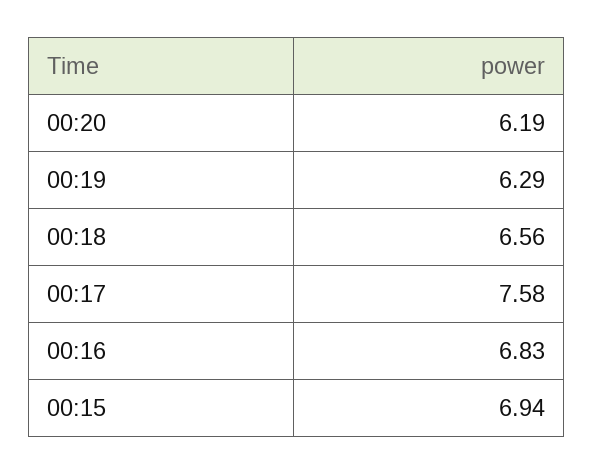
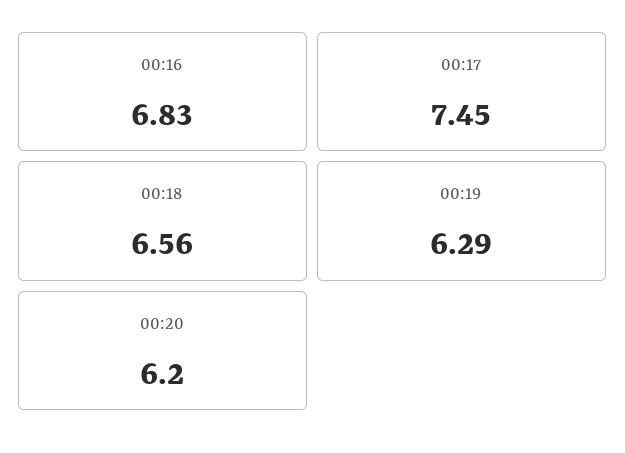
00:20: 6.19 -> 6.2
00:17: 7.58 -> 7.45
00:15: 6.94 -> none

